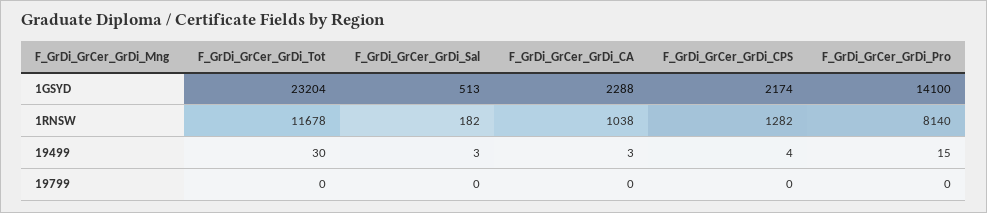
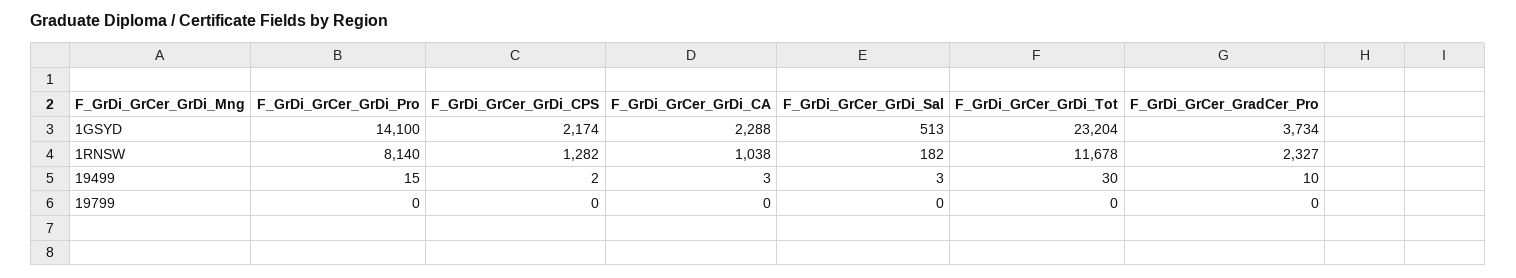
F_GrDi_GrCer_GrDi_CPS, 19499: 4 -> 2
F_GrDi_GrCer_GradCer_Pro, 1GSYD: none -> 3734
F_GrDi_GrCer_GradCer_Pro, 1RNSW: none -> 2327
F_GrDi_GrCer_GradCer_Pro, 19499: none -> 10
F_GrDi_GrCer_GradCer_Pro, 19799: none -> 0

